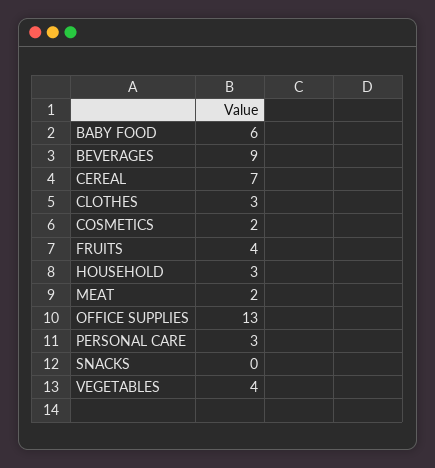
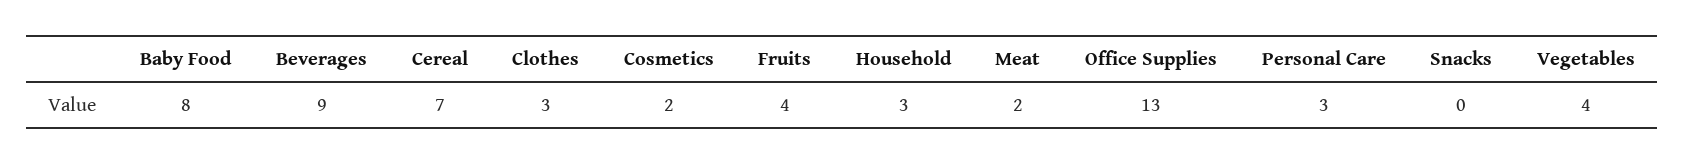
BABY FOOD: 6 -> 8

